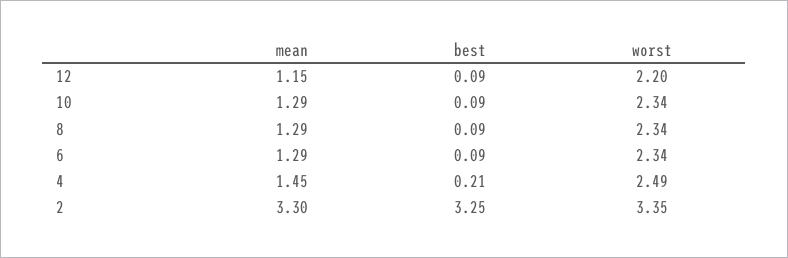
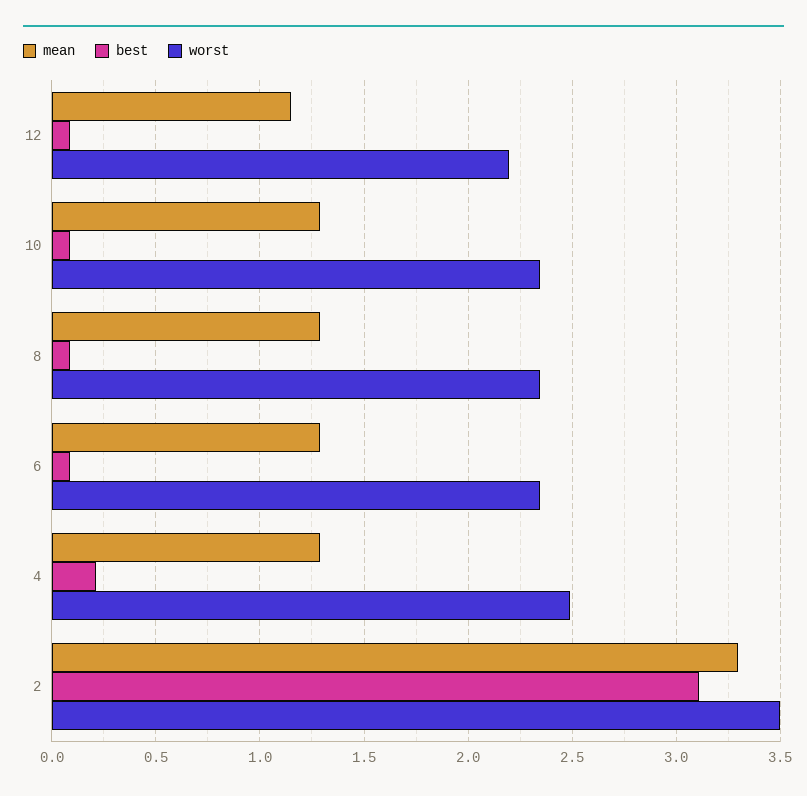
mean, 4: 1.45 -> 1.3
best, 2: 3.25 -> 3.1
worst, 2: 3.35 -> 3.5

